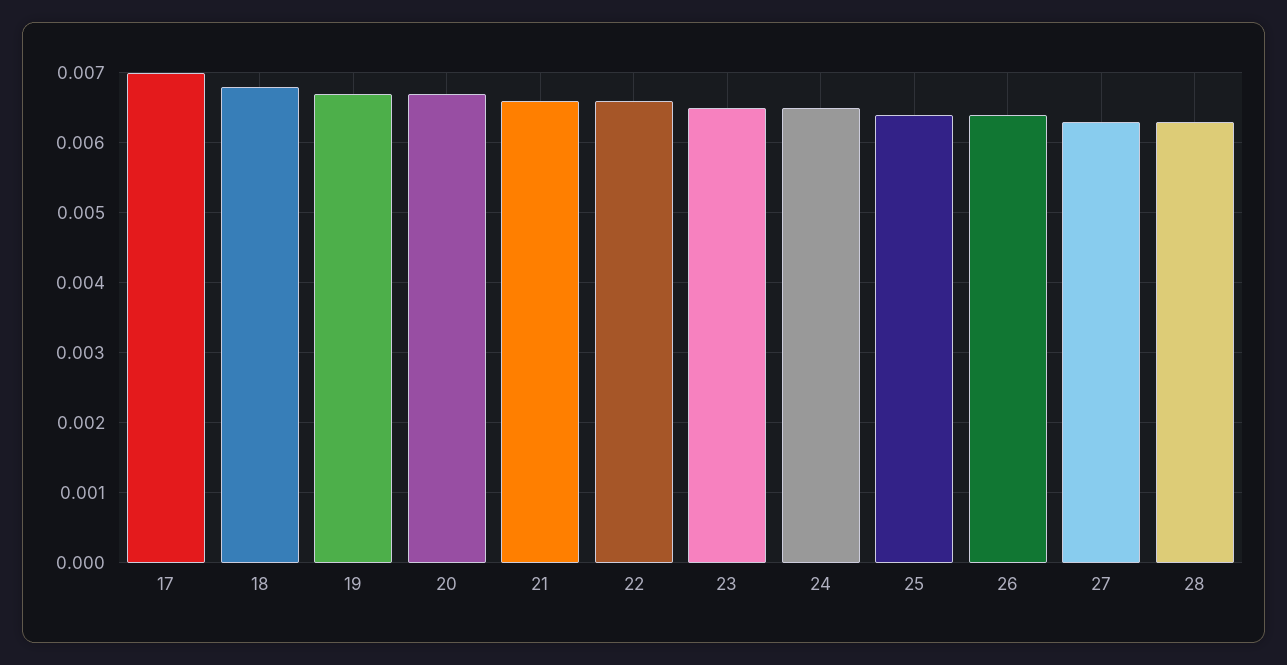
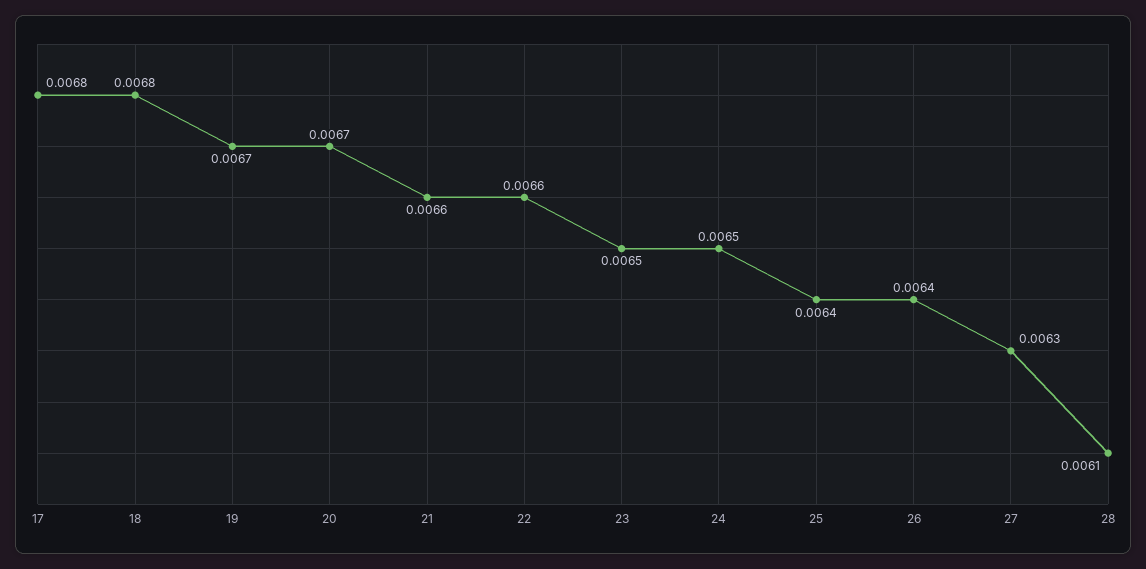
17: 0.007 -> 0.0068
28: 0.0063 -> 0.0061

